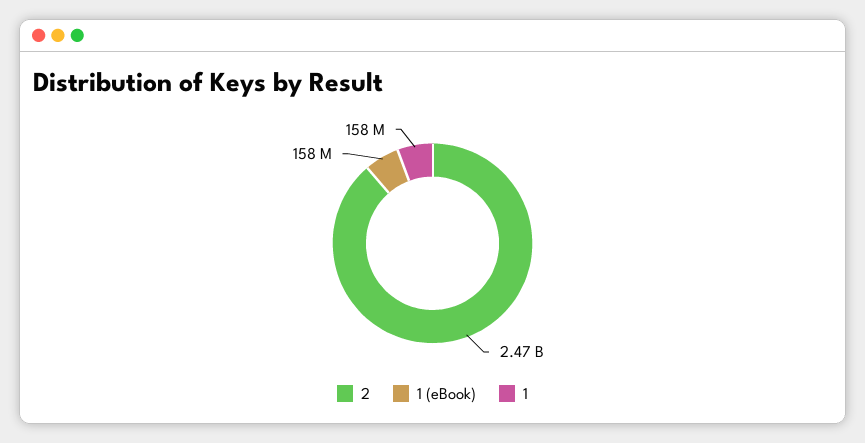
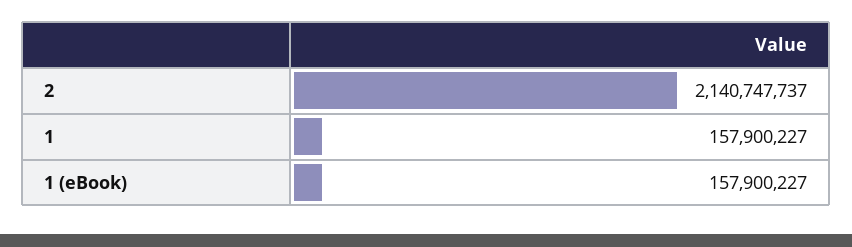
2: 2470000000 -> 2140747737

